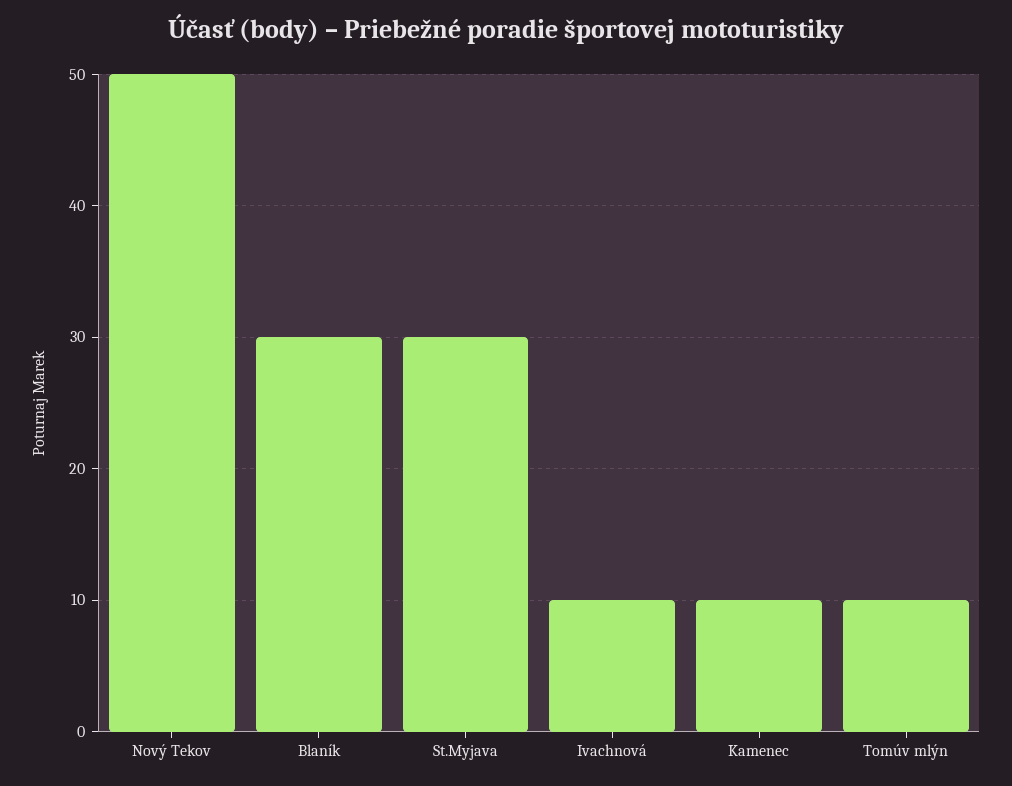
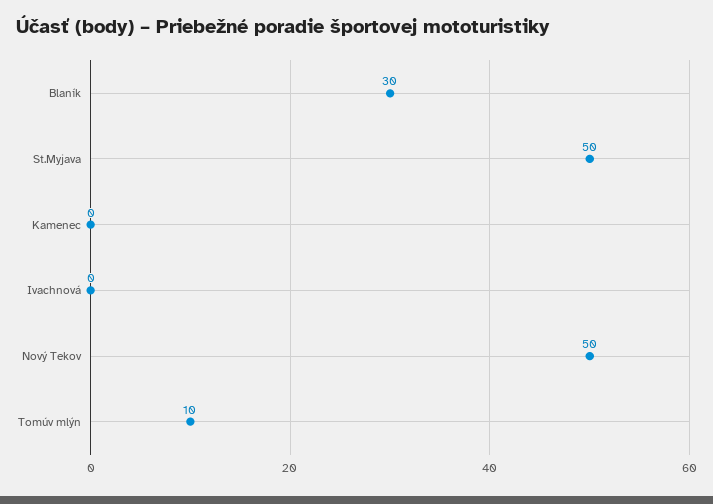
St.Myjava: 30 -> 50
Ivachnová: 10 -> 0
Kamenec: 10 -> 0

